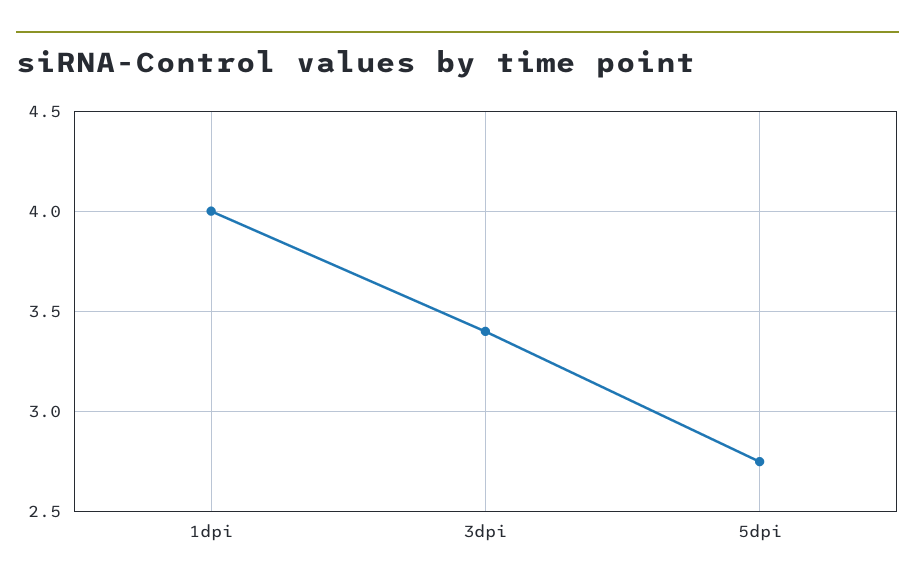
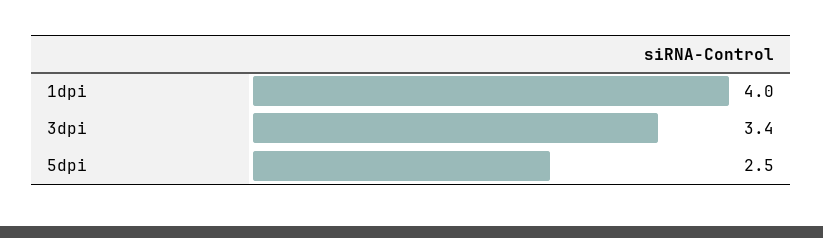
5dpi: 2.75 -> 2.5

